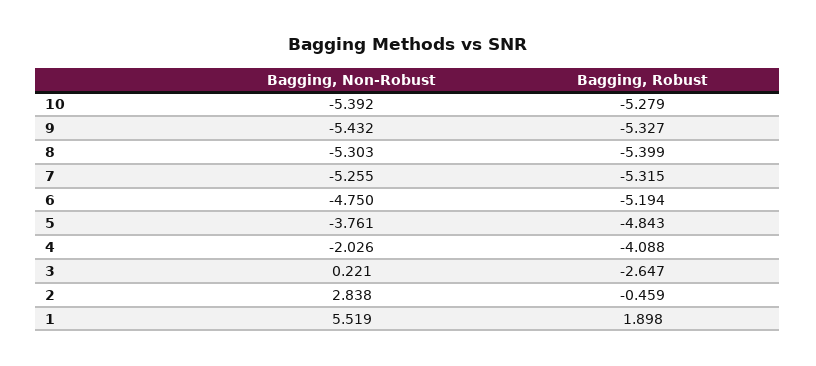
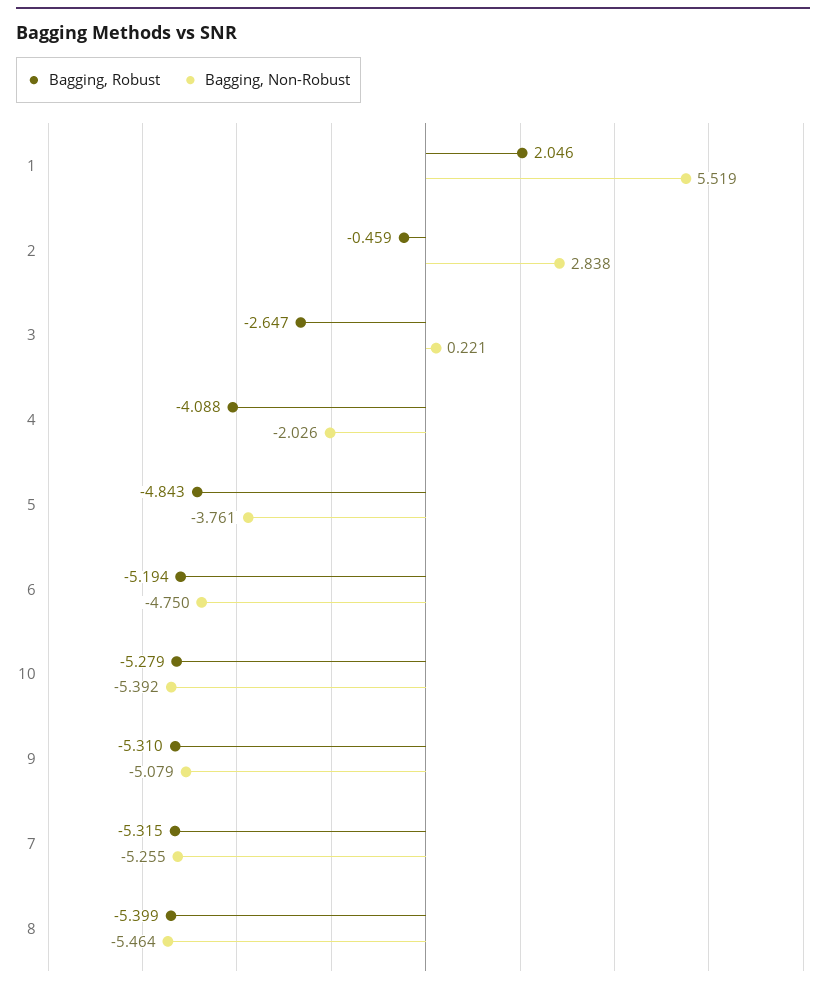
Bagging, Non-Robust, 9: -5.432 -> -5.079
Bagging, Robust, 9: -5.327 -> -5.31
Bagging, Non-Robust, 8: -5.303 -> -5.464
Bagging, Robust, 1: 1.898 -> 2.046

